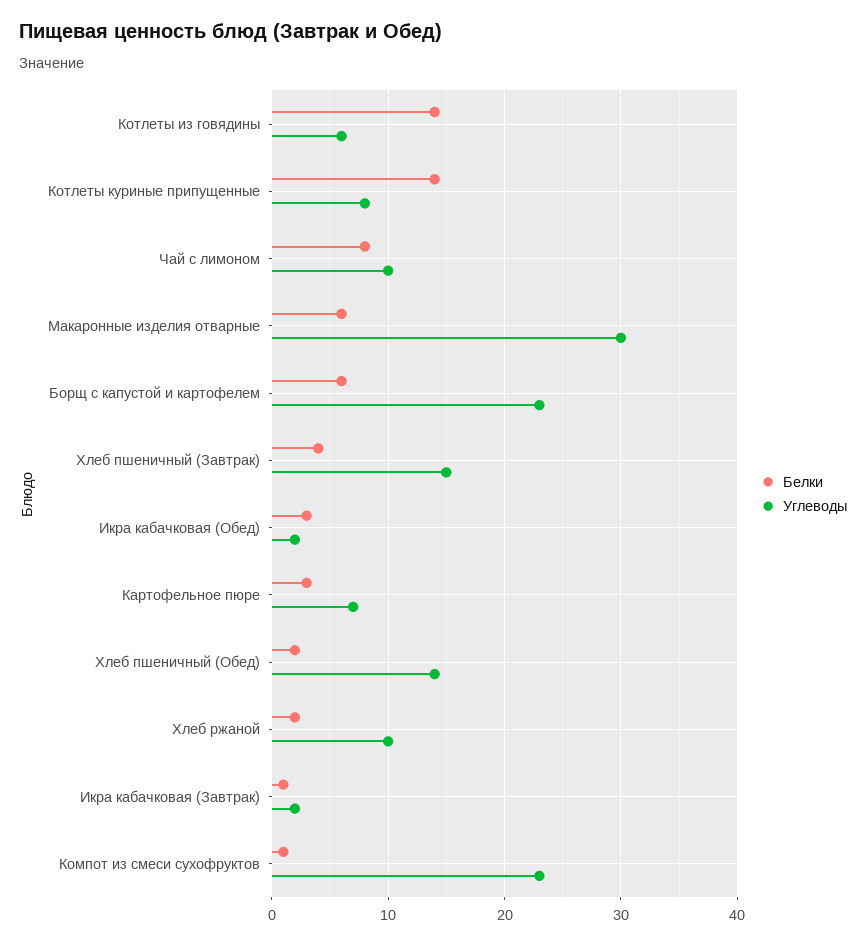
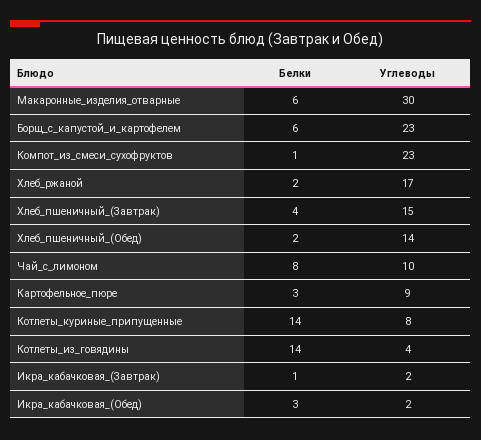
Углеводы, Котлеты из говядины: 6 -> 4
Углеводы, Картофельное пюре: 7 -> 9
Углеводы, Хлеб ржаной: 10 -> 17

